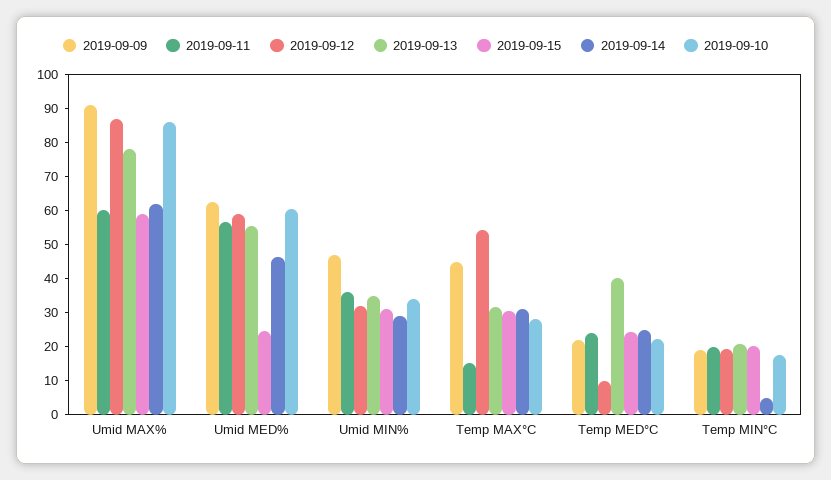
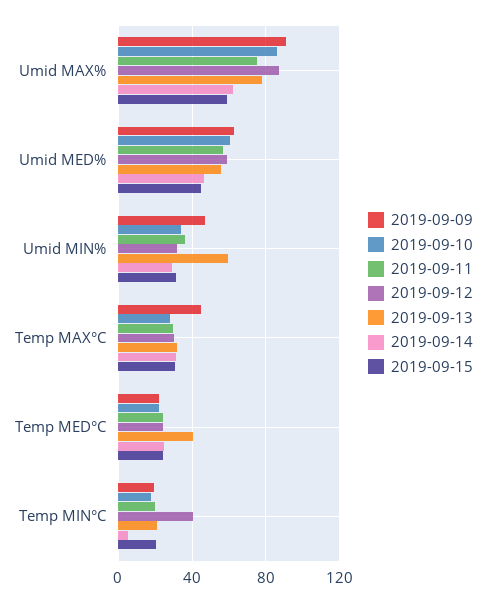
2019-09-11, Umid MAX%: 60 -> 75
2019-09-15, Umid MED%: 25 -> 45
2019-09-13, Umid MIN%: 35 -> 60
2019-09-11, Temp MAX°C: 15 -> 30
2019-09-12, Temp MAX°C: 55 -> 30
2019-09-12, Temp MED°C: 10 -> 25
2019-09-12, Temp MIN°C: 20 -> 40

